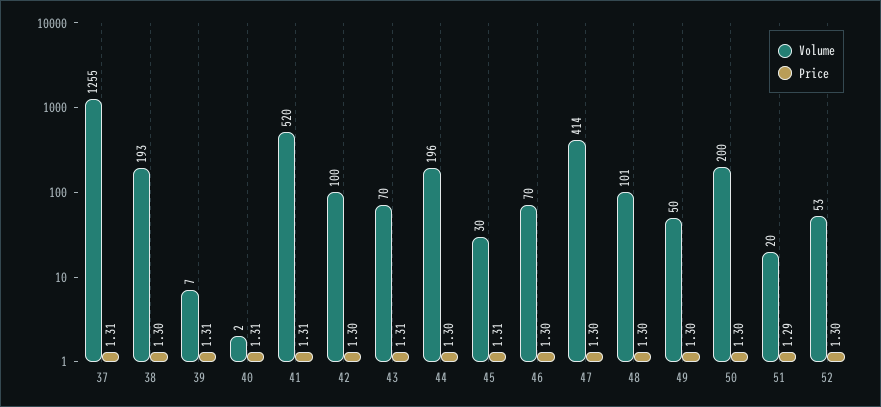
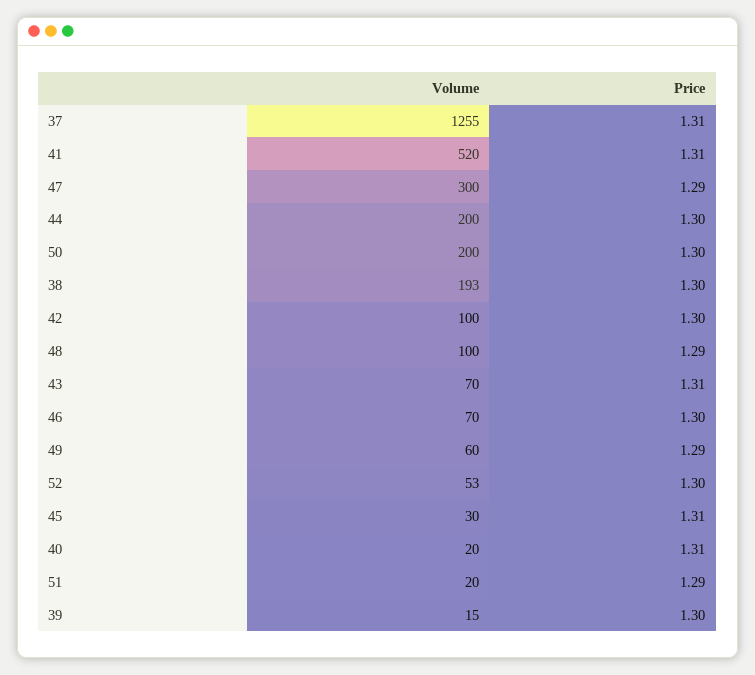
Volume, 39: 7 -> 15
Price, 39: 1.31 -> 1.3
Volume, 40: 2 -> 20
Volume, 44: 196 -> 200
Volume, 47: 414 -> 300
Price, 47: 1.3 -> 1.29
Volume, 48: 101 -> 100
Price, 48: 1.3 -> 1.29
Volume, 49: 50 -> 60
Price, 49: 1.3 -> 1.29

